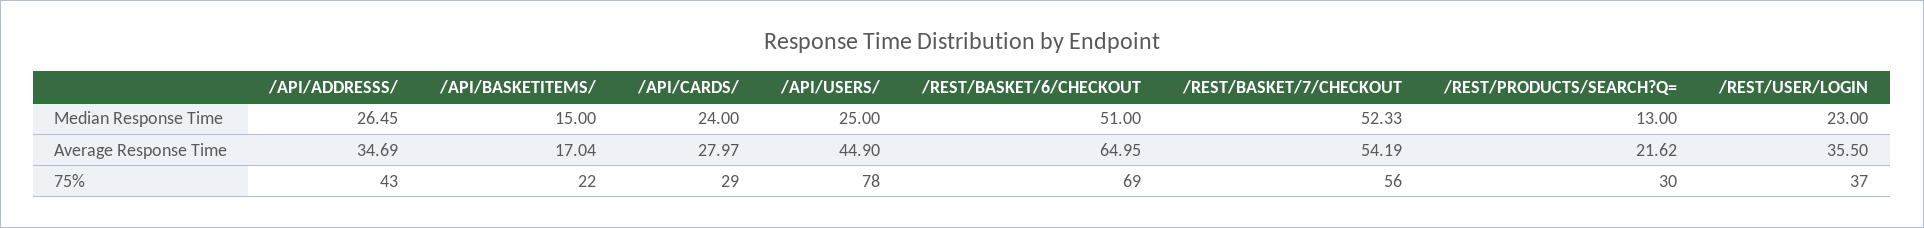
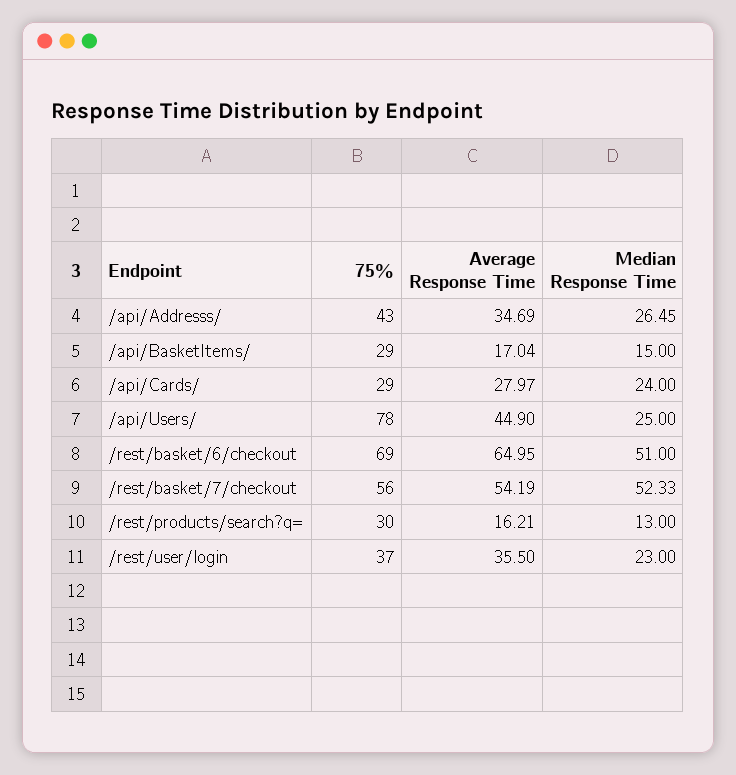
/REST/PRODUCTS/SEARCH?Q=, Average Response Time: 21.62 -> 16.21
/API/BASKETITEMS/, 75%: 22 -> 29

